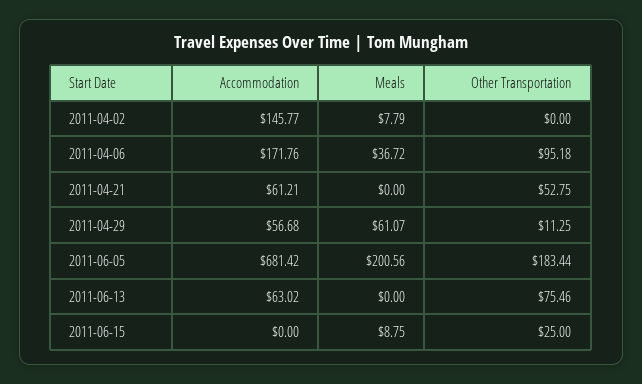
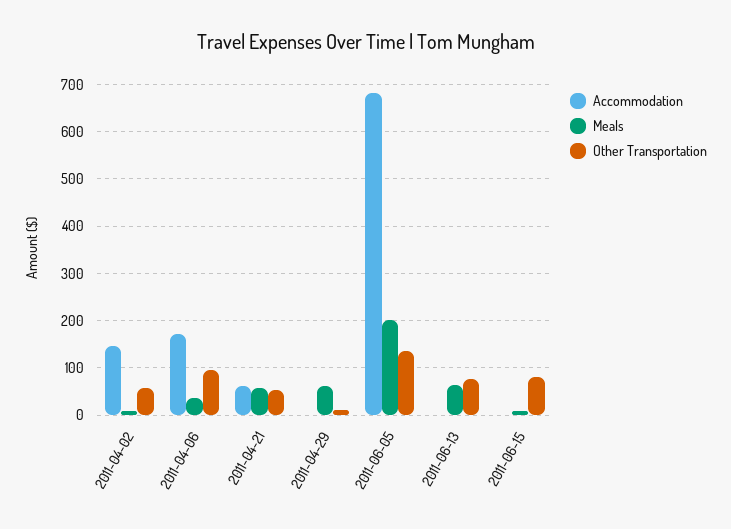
Other Transportation, 2011-04-02: 0 -> 60
Meals, 2011-04-21: 0 -> 60
Accommodation, 2011-04-29: 56.68 -> 0
Other Transportation, 2011-06-05: 183.44 -> 140
Accommodation, 2011-06-13: 63.02 -> 0
Meals, 2011-06-13: 0 -> 60
Other Transportation, 2011-06-15: 25 -> 80

